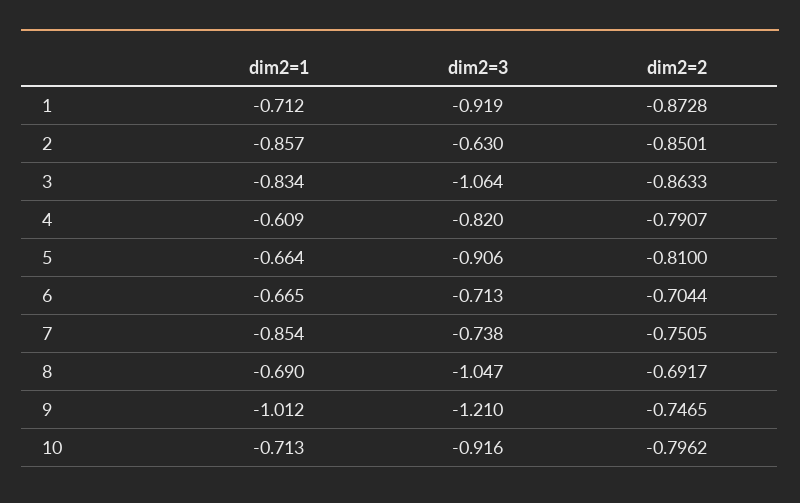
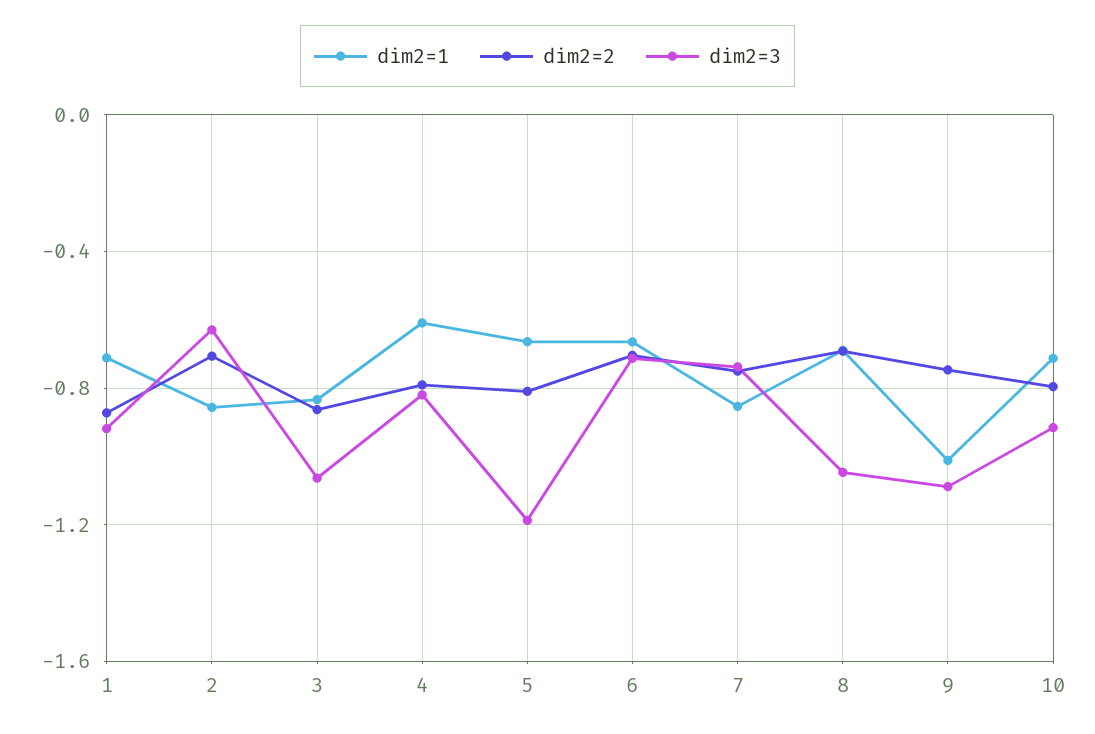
dim2=2, 2: -0.8501 -> -0.7
dim2=3, 5: -0.906 -> -1.2
dim2=3, 9: -1.21 -> -1.1

